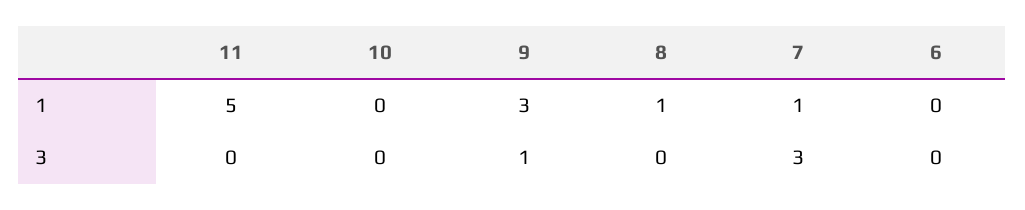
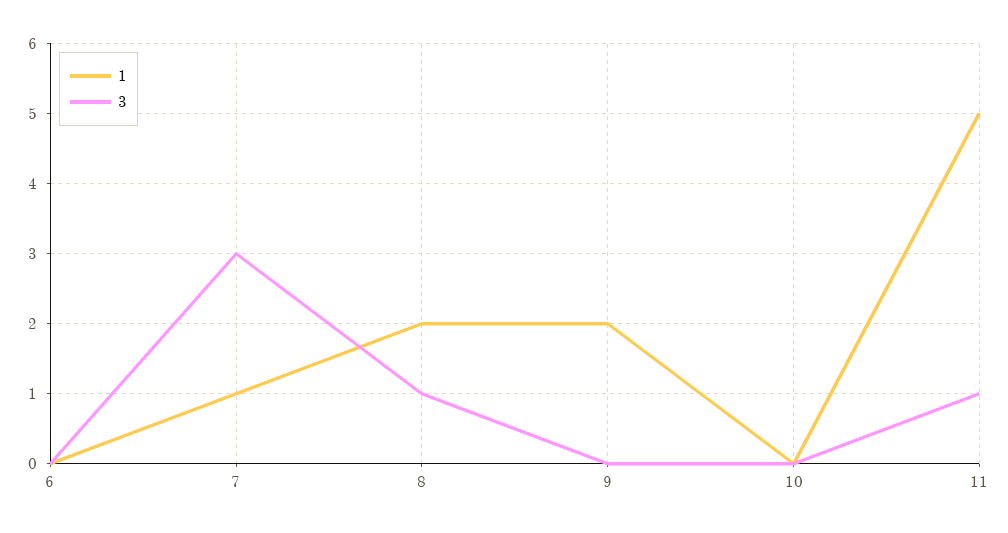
1, 9: 3 -> 2
1, 8: 1 -> 2
3, 11: 0 -> 1
3, 9: 1 -> 0
3, 8: 0 -> 1

